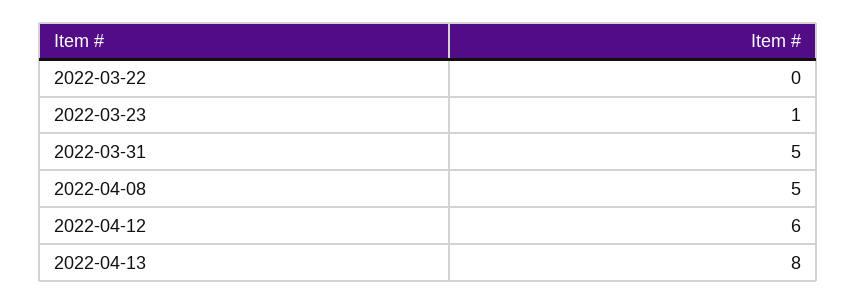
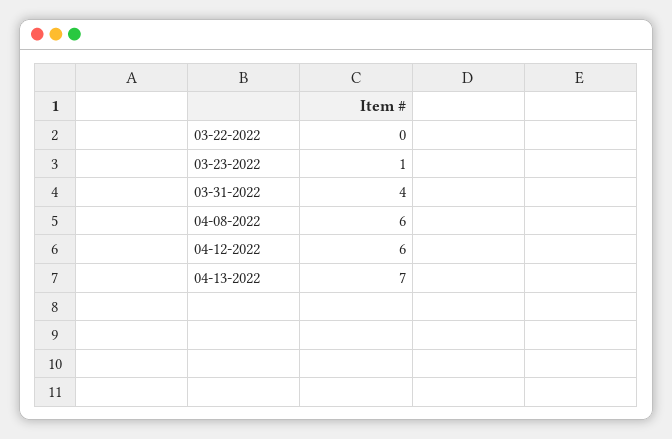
2022-03-31: 5 -> 4
2022-04-08: 5 -> 6
2022-04-13: 8 -> 7

